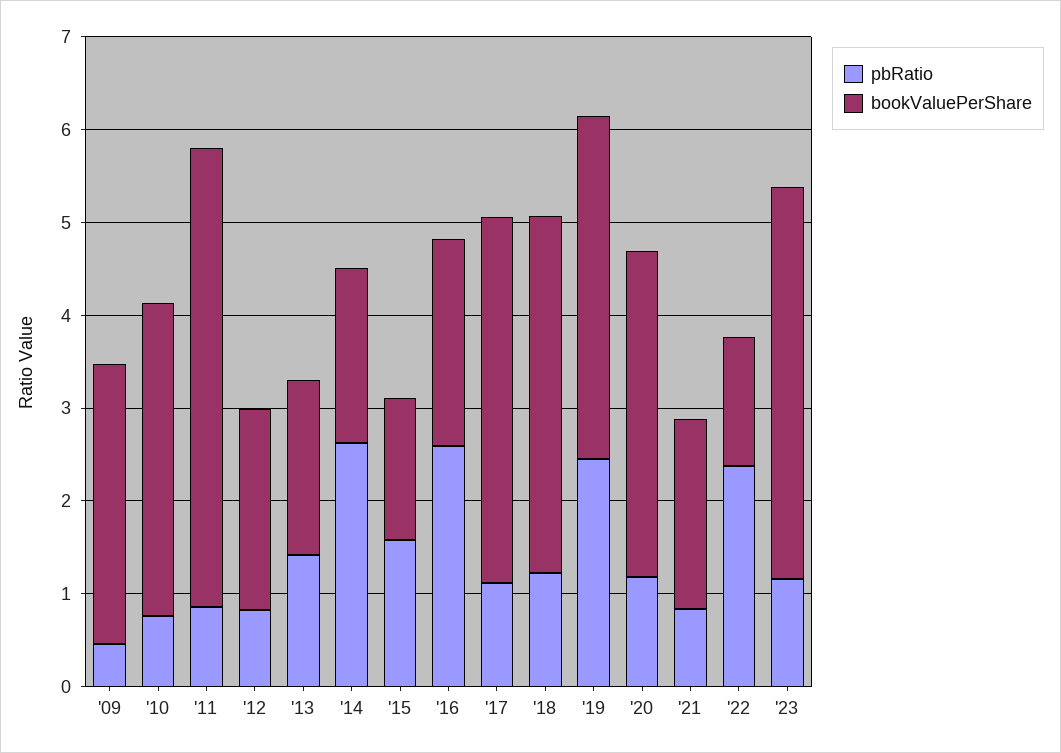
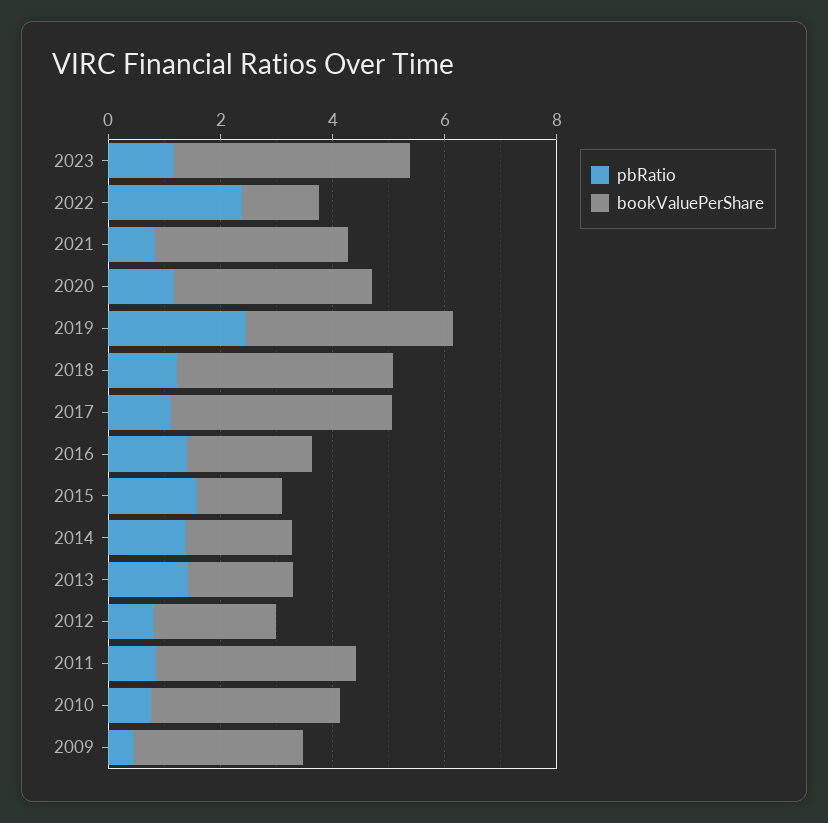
bookValuePerShare, '11: 5 -> 3.5
pbRatio, '14: 2.6 -> 1.5
pbRatio, '16: 2.6 -> 1.5
bookValuePerShare, '21: 2 -> 3.5

